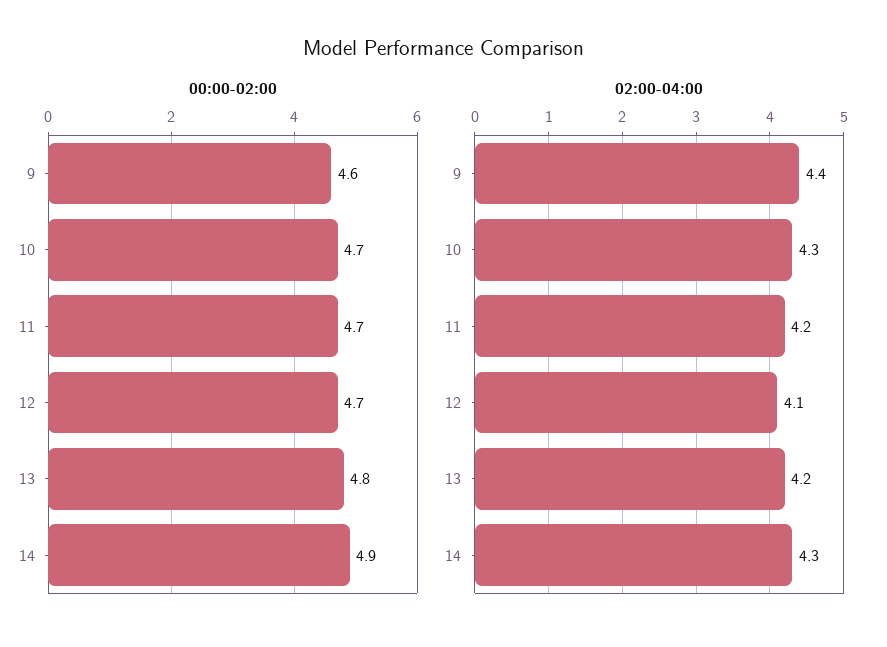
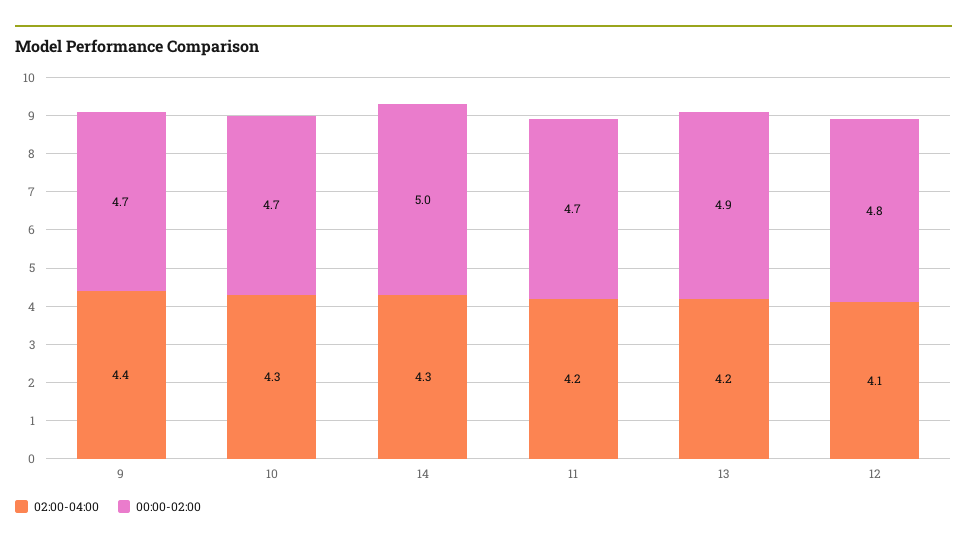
00:00-02:00, 9: 4.6 -> 4.7
00:00-02:00, 12: 4.7 -> 4.8
00:00-02:00, 13: 4.8 -> 4.9
00:00-02:00, 14: 4.9 -> 5

